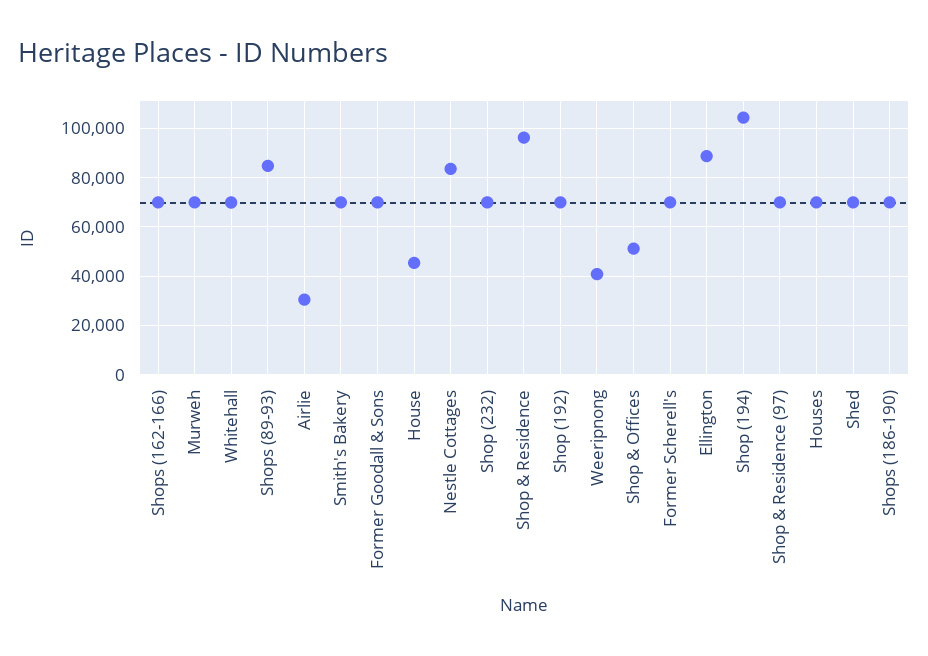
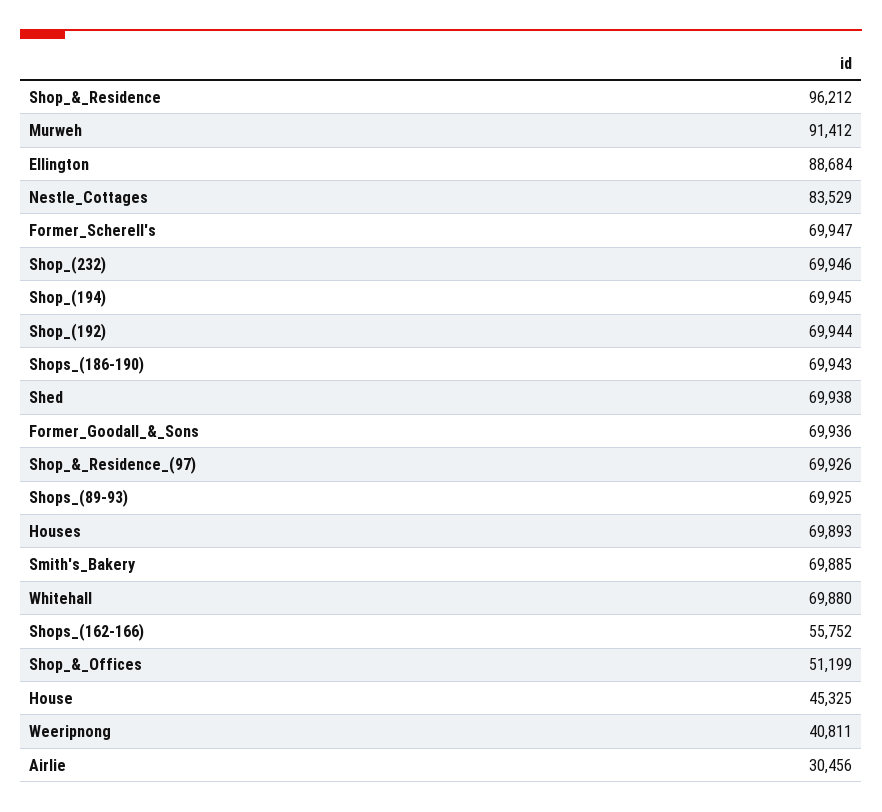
Shops (162-166): 70000 -> 55752
Murweh: 70000 -> 91412
Shops (89-93): 85000 -> 69925
Shop (194): 105000 -> 69945

